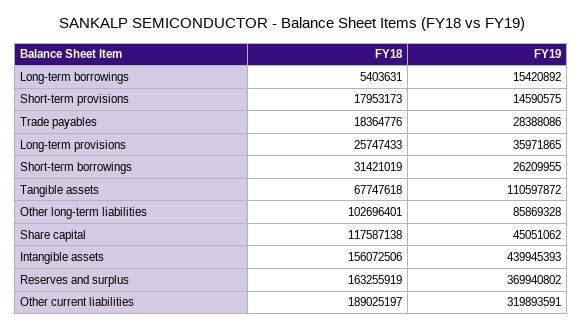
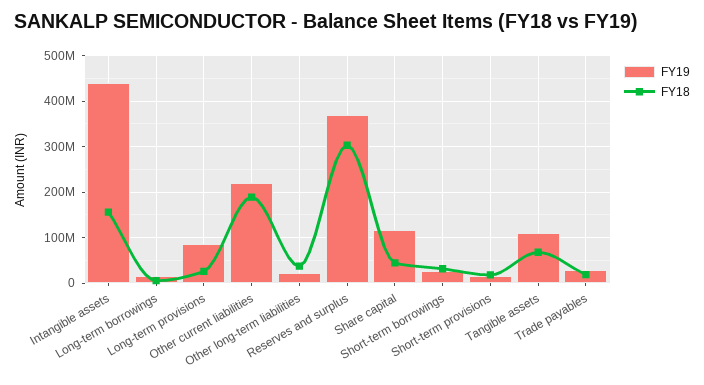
FY19, Long-term provisions: 35971865 -> 80000000
FY18, Other long-term liabilities: 102696401 -> 40000000
FY19, Other long-term liabilities: 85869328 -> 20000000
FY18, Share capital: 117587138 -> 40000000
FY19, Share capital: 45051062 -> 120000000
FY18, Reserves and surplus: 163255919 -> 300000000
FY19, Other current liabilities: 319893591 -> 220000000

